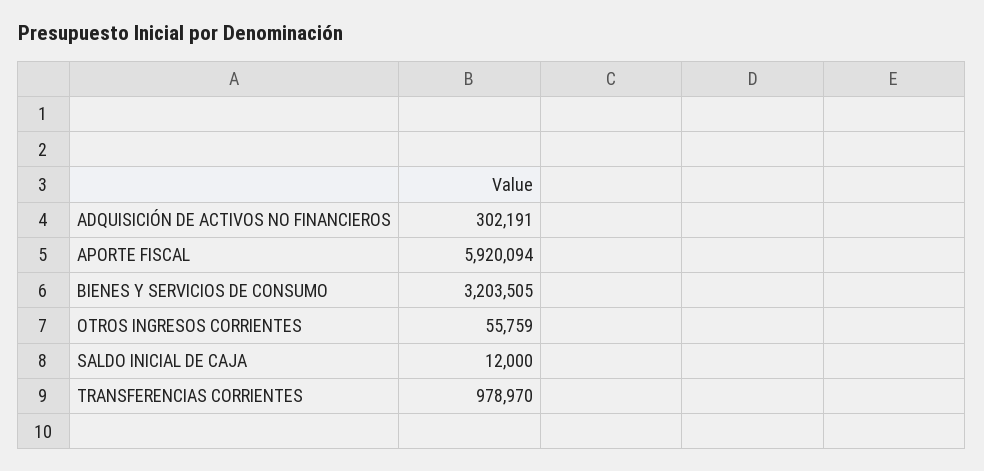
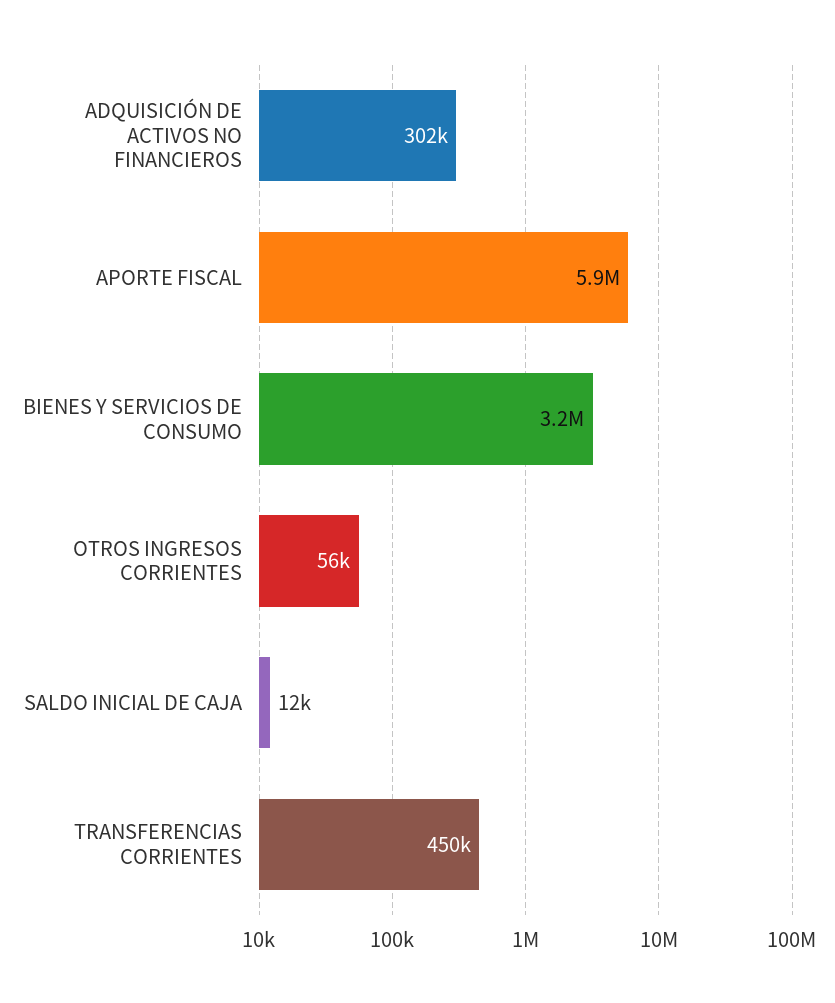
TRANSFERENCIAS CORRIENTES: 978970 -> 450000

